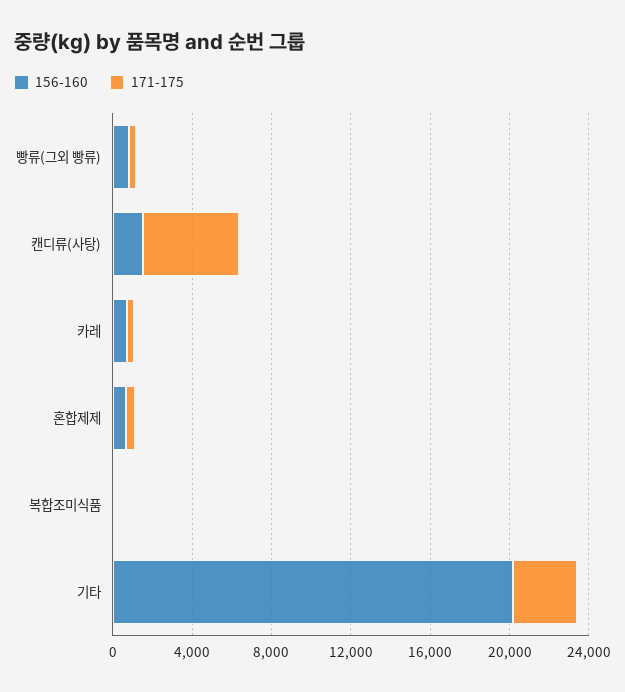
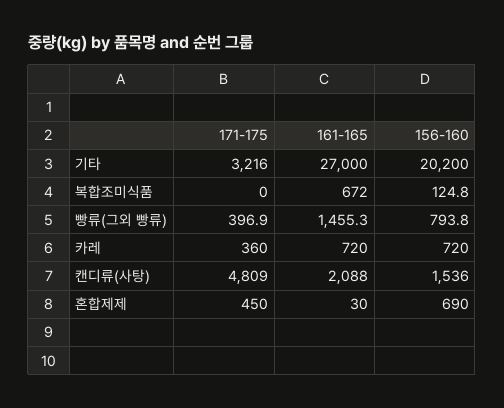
161-165, 기타: none -> 27000
161-165, 복합조미식품: none -> 672
161-165, 빵류(그외 빵류): none -> 1455.3
161-165, 카레: none -> 720
161-165, 캔디류(사탕): none -> 2088
161-165, 혼합제제: none -> 30

